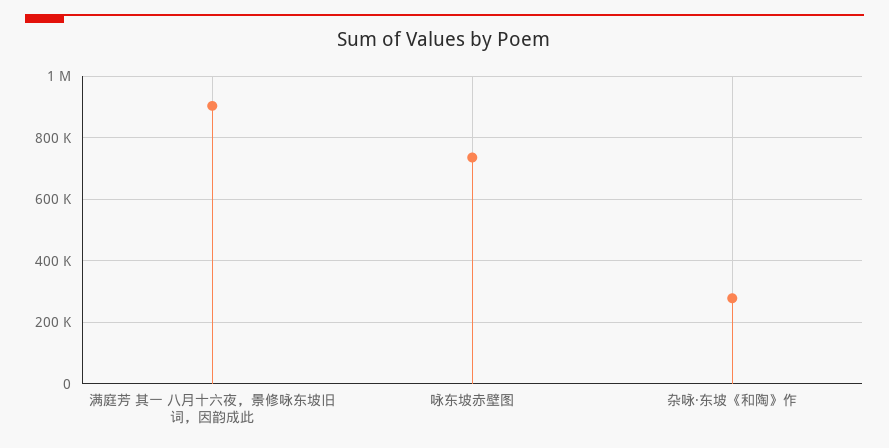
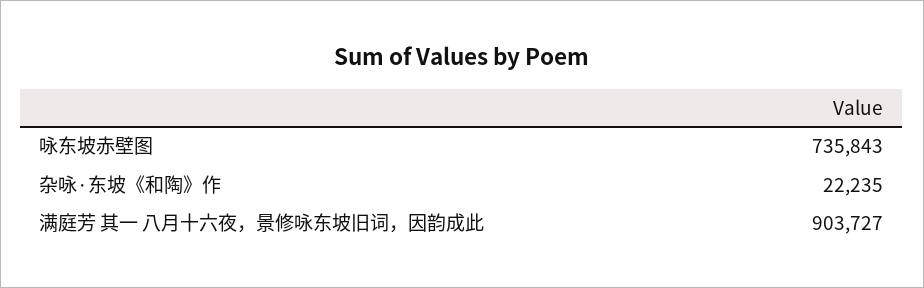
杂咏·东坡《和陶》作: 280000 -> 22235

